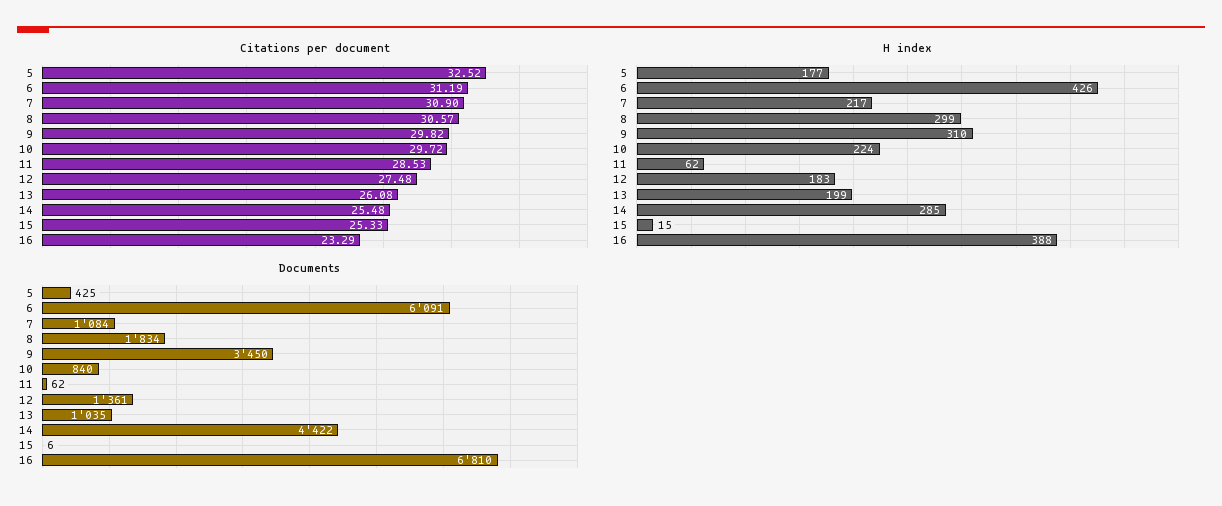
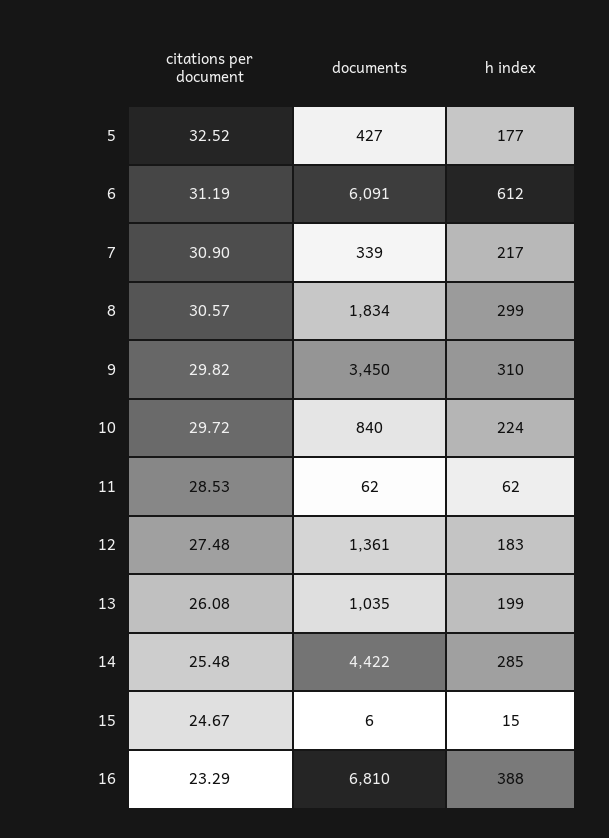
Citations per document, 15: 25.33 -> 24.67
H index, 6: 426 -> 612
Documents, 5: 425 -> 427
Documents, 7: 1084 -> 339

